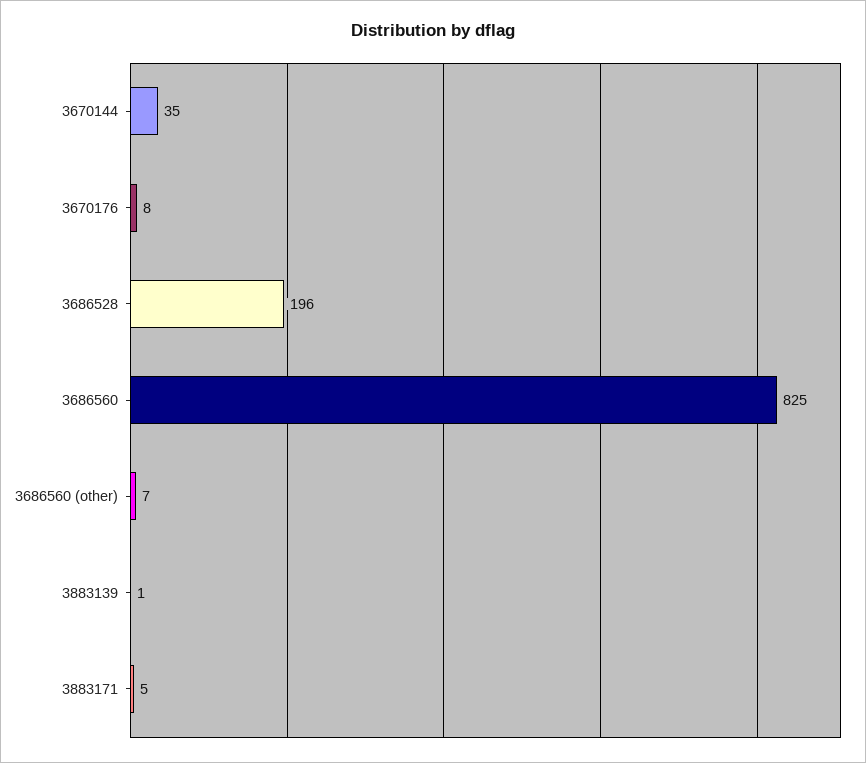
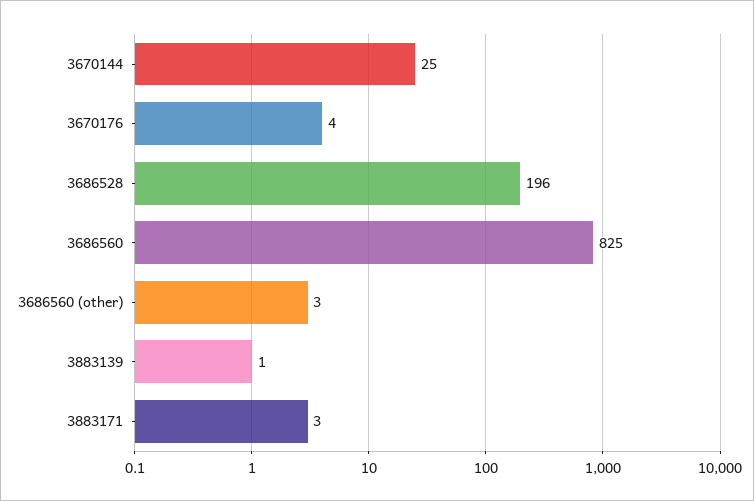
3670144: 35 -> 25
3670176: 8 -> 4
3686560 (other): 7 -> 3
3883171: 5 -> 3

